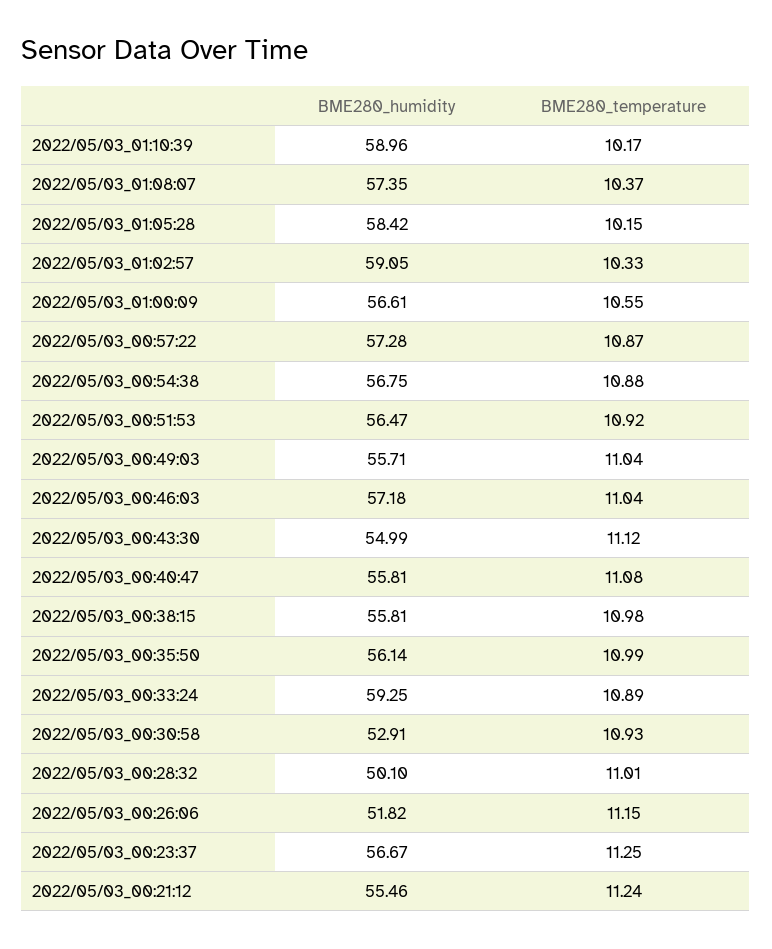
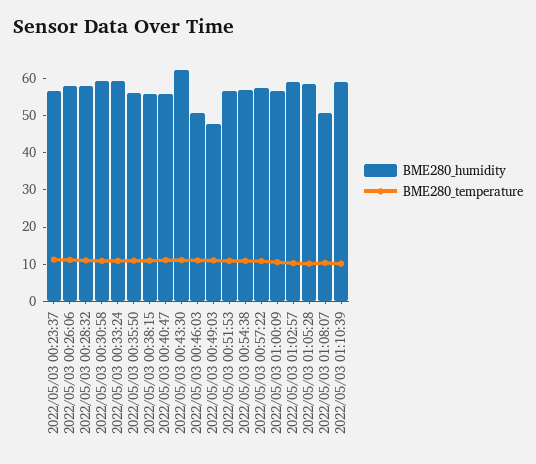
BME280_humidity, 2022/05/03_01:08:07: 57.35 -> 50
BME280_humidity, 2022/05/03_00:49:03: 55.71 -> 47.5
BME280_humidity, 2022/05/03_00:46:03: 57.18 -> 50
BME280_humidity, 2022/05/03_00:43:30: 54.99 -> 62.5
BME280_humidity, 2022/05/03_00:30:58: 52.91 -> 60
BME280_humidity, 2022/05/03_00:28:32: 50.1 -> 57.5
BME280_humidity, 2022/05/03_00:26:06: 51.82 -> 57.5
BME280_humidity, 2022/05/03_00:21:12: 55.46 -> none
BME280_temperature, 2022/05/03_00:21:12: 11.24 -> none

